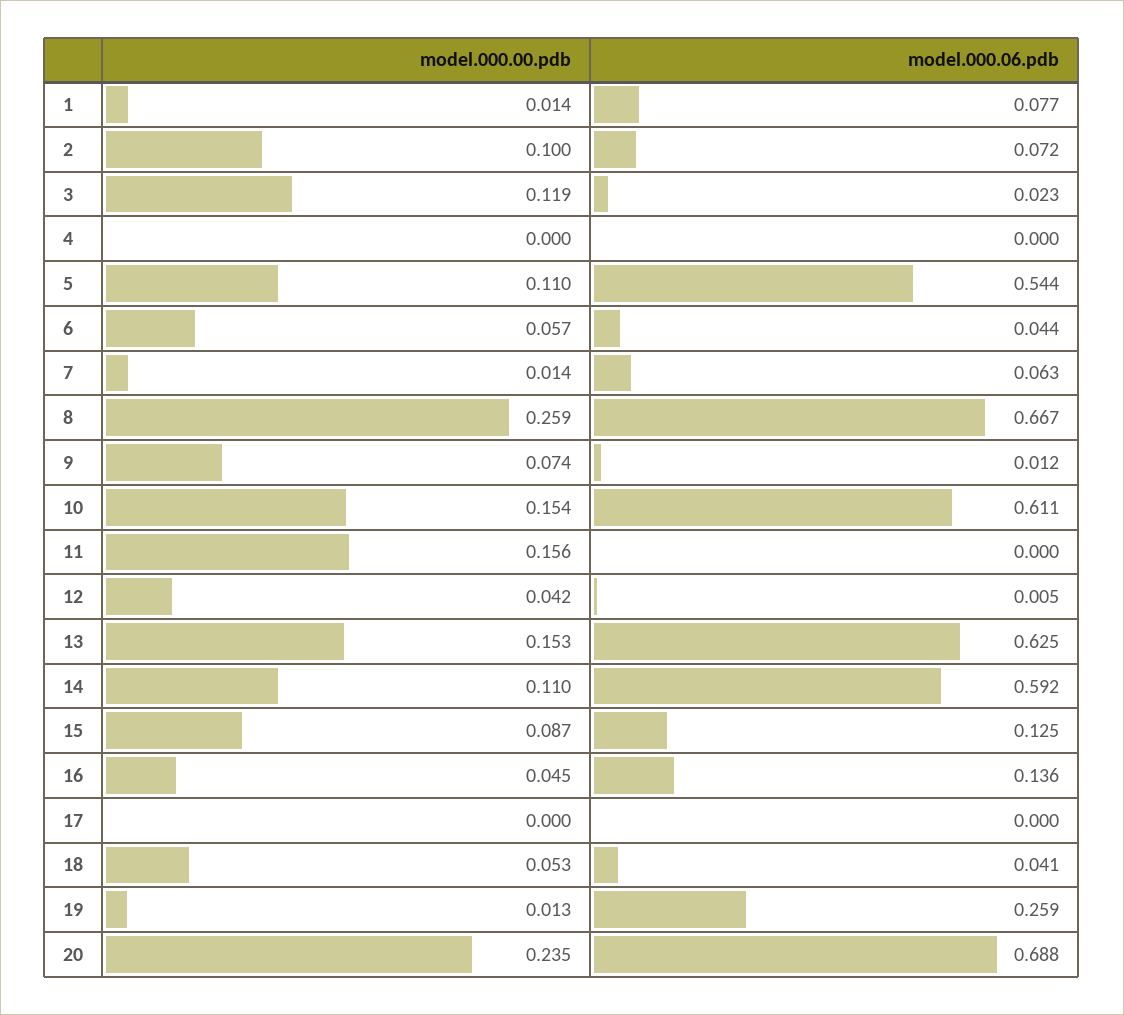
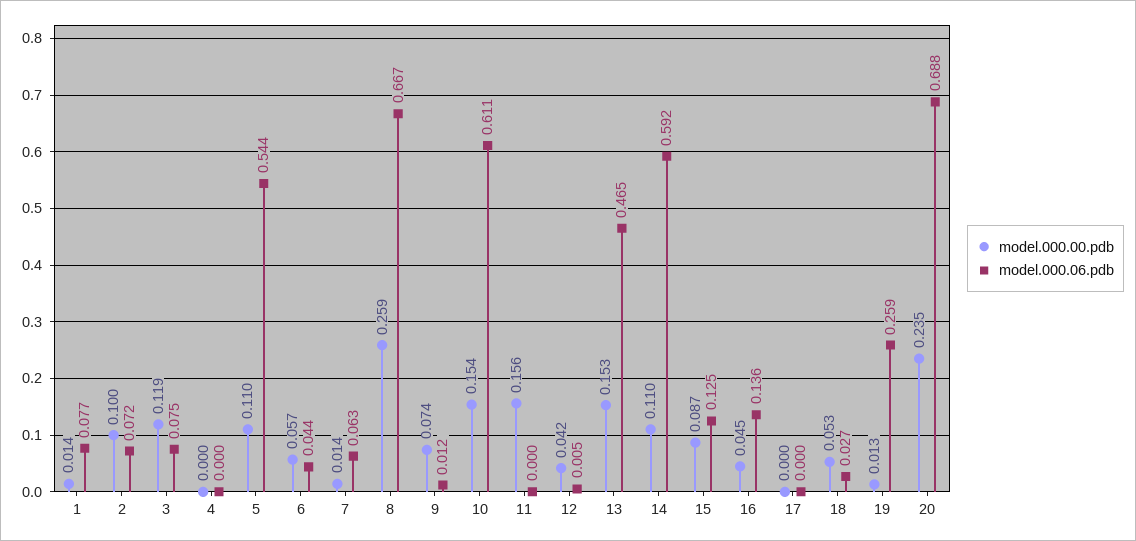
model.000.06.pdb, 3: 0.023 -> 0.075
model.000.06.pdb, 13: 0.625 -> 0.465
model.000.06.pdb, 18: 0.041 -> 0.027

